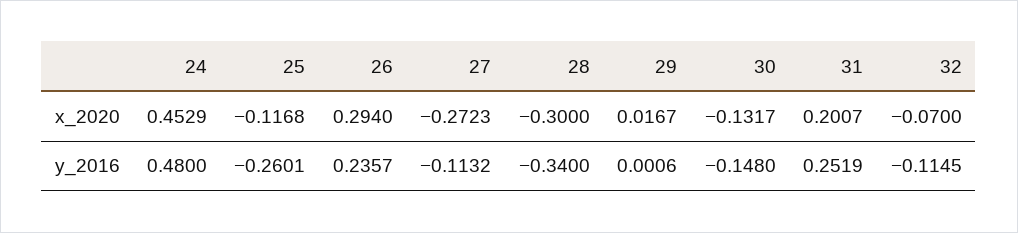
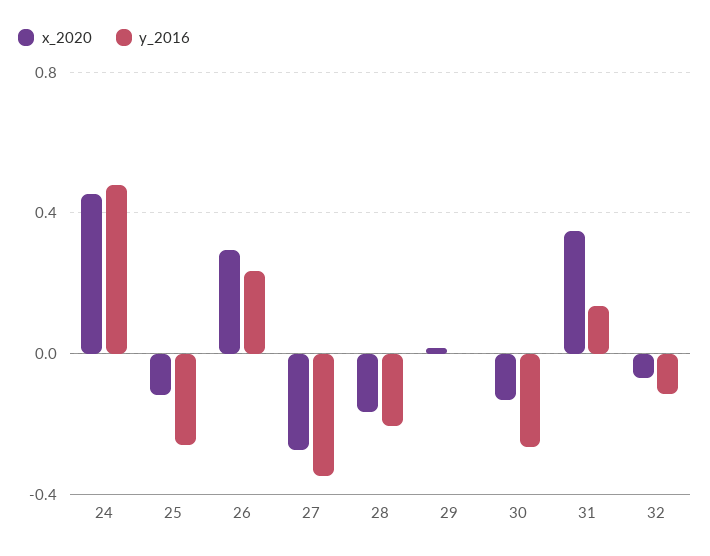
x_2020, 28: -0.3 -> -0.15
x_2020, 31: 0.2007 -> 0.35
y_2016, 27: -0.1132 -> -0.35
y_2016, 28: -0.34 -> -0.2
y_2016, 30: -0.148 -> -0.25
y_2016, 31: 0.2519 -> 0.15

